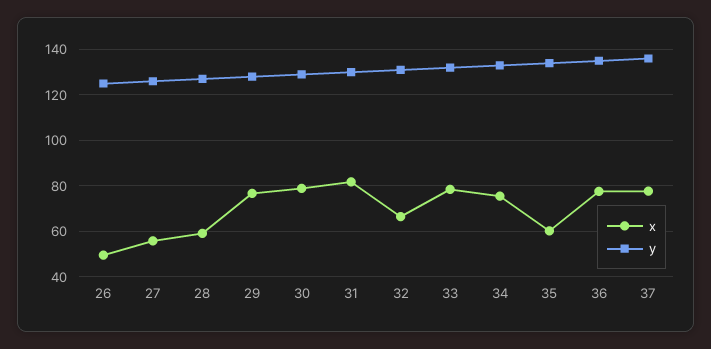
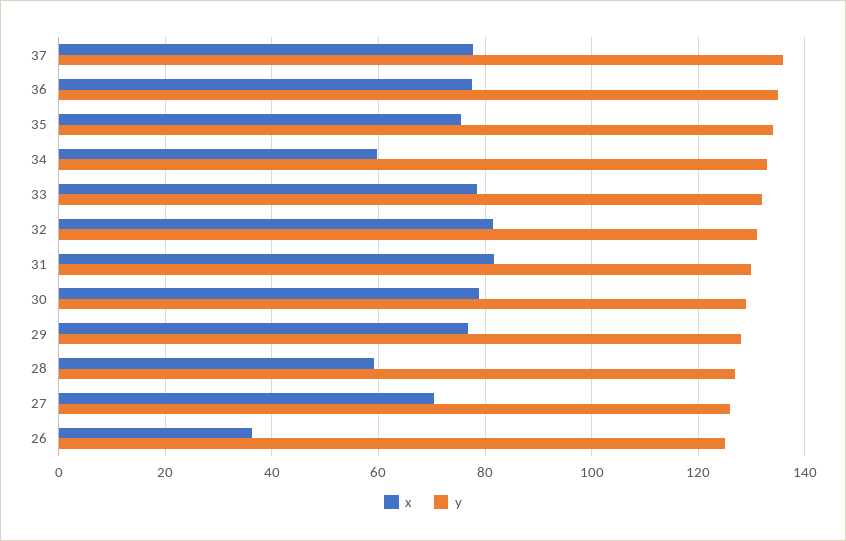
x, 26: 50 -> 36
x, 27: 55 -> 70
x, 32: 65 -> 82
x, 34: 75 -> 60
x, 35: 60 -> 76

